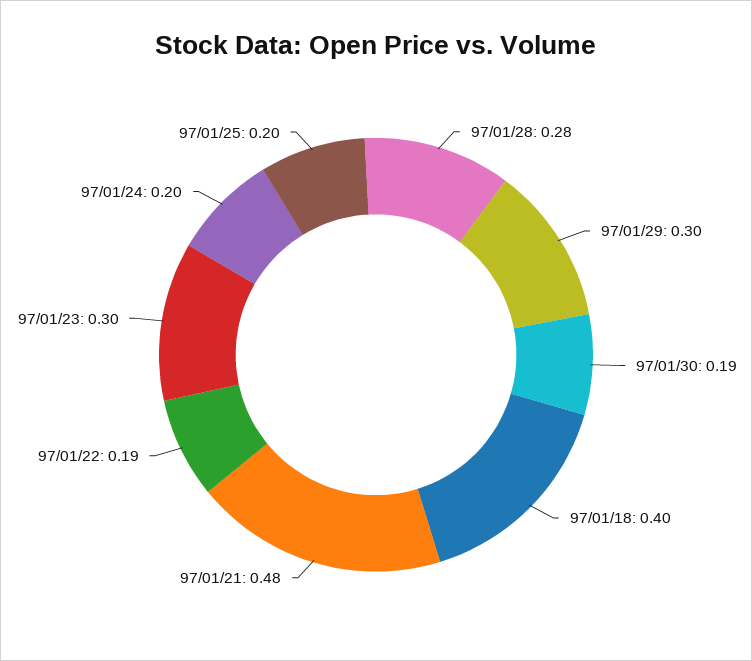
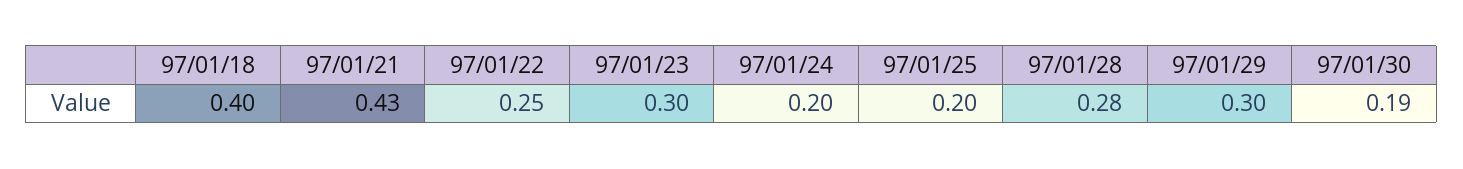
97/01/21: 0.48 -> 0.43
97/01/22: 0.19 -> 0.25

